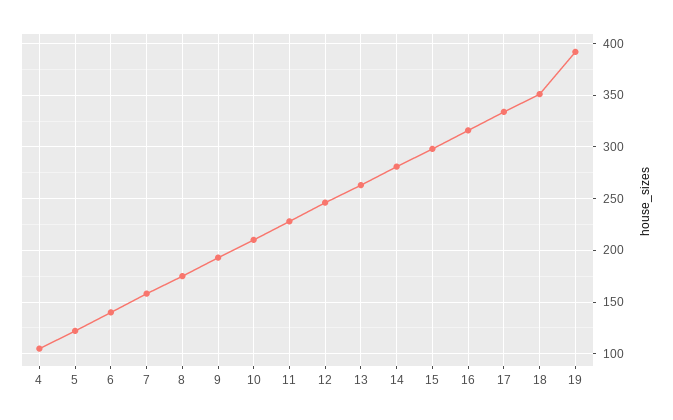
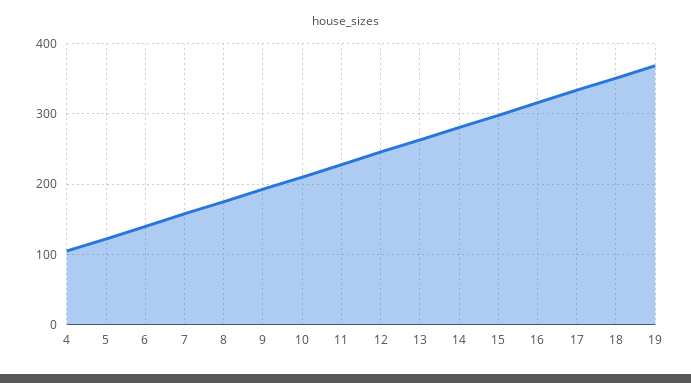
19: 390 -> 370

